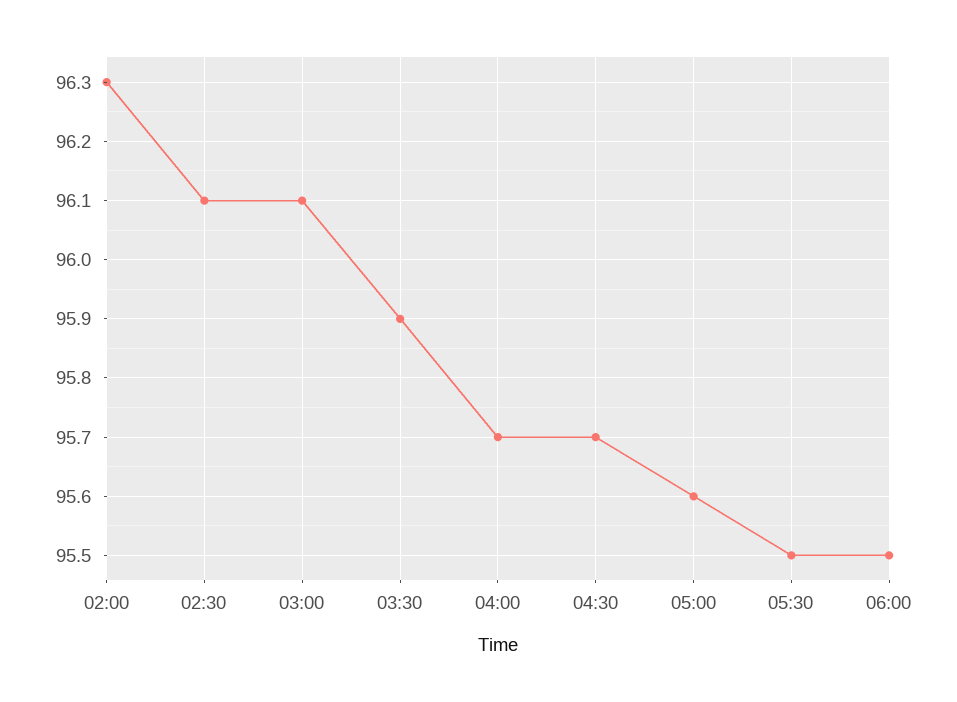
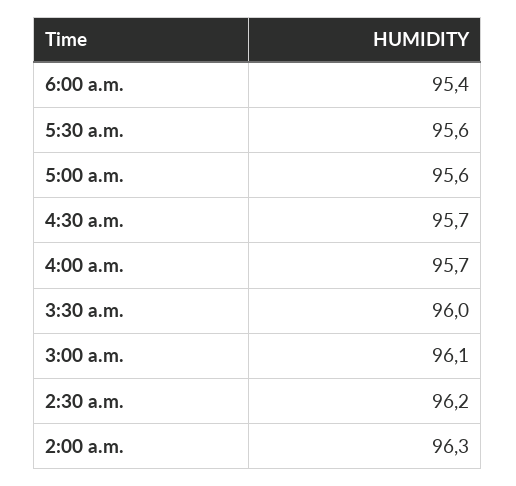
02:30: 96.1 -> 96.2
03:30: 95.9 -> 96
05:30: 95.5 -> 95.6
06:00: 95.5 -> 95.4

